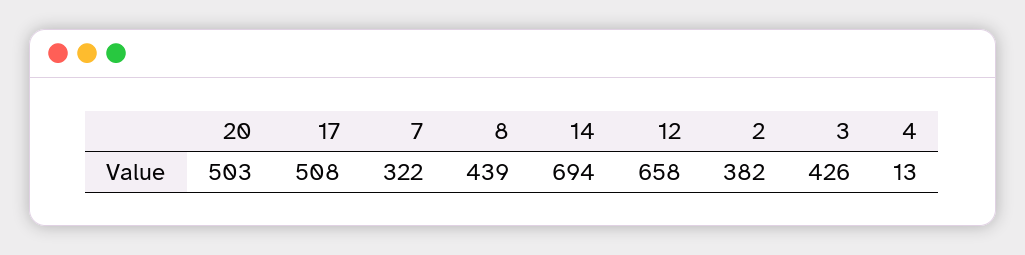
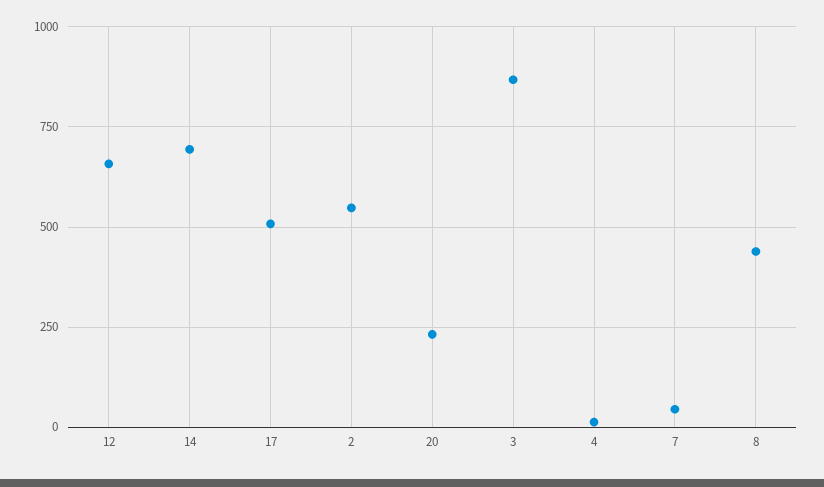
20: 503 -> 225
7: 322 -> 50
2: 382 -> 550
3: 426 -> 875

